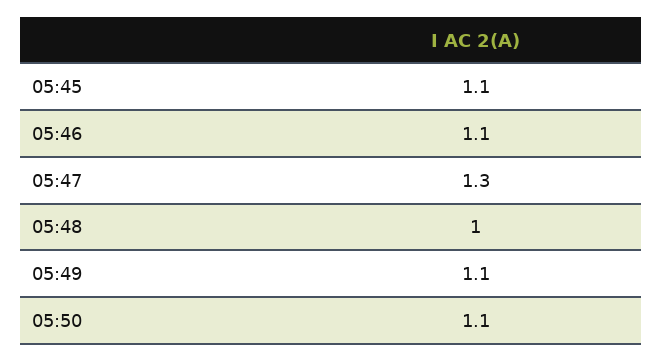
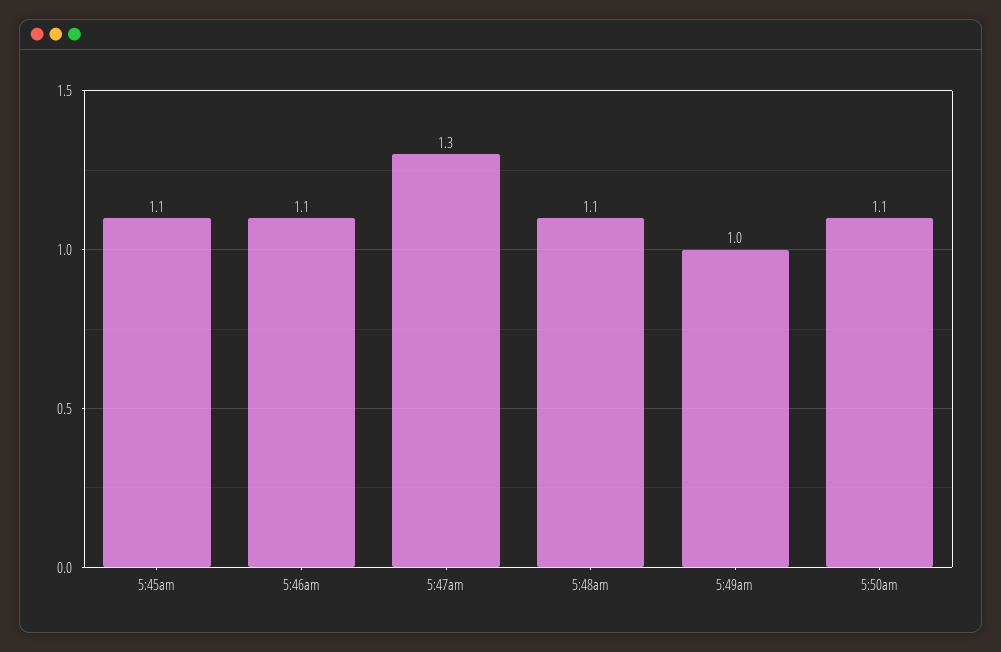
05:48: 1 -> 1.1
05:49: 1.1 -> 1

